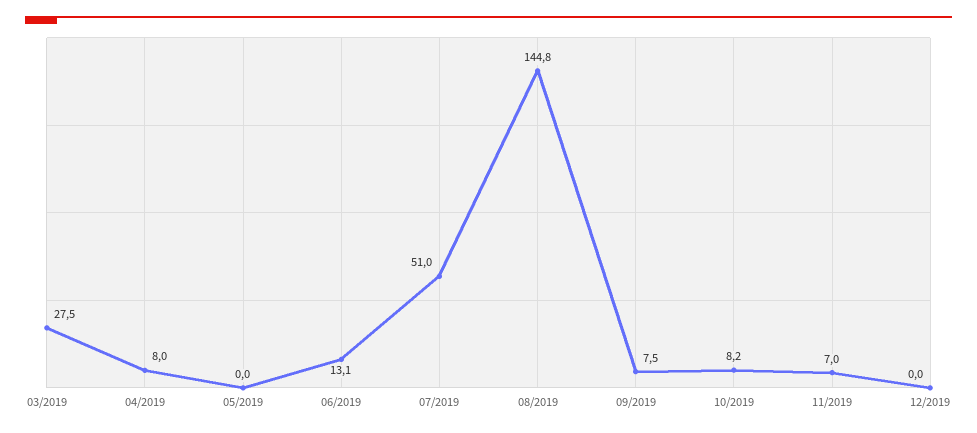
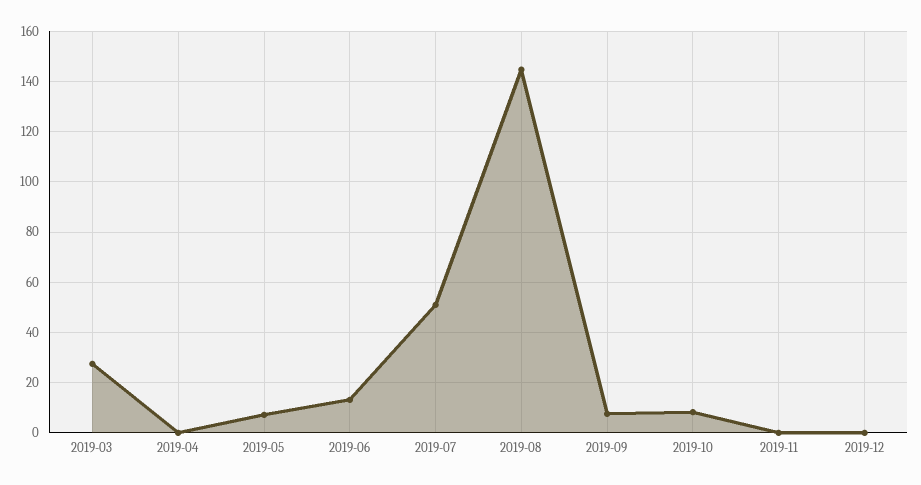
04/2019: 8 -> 0
05/2019: 0 -> 7.5
11/2019: 7 -> 0

